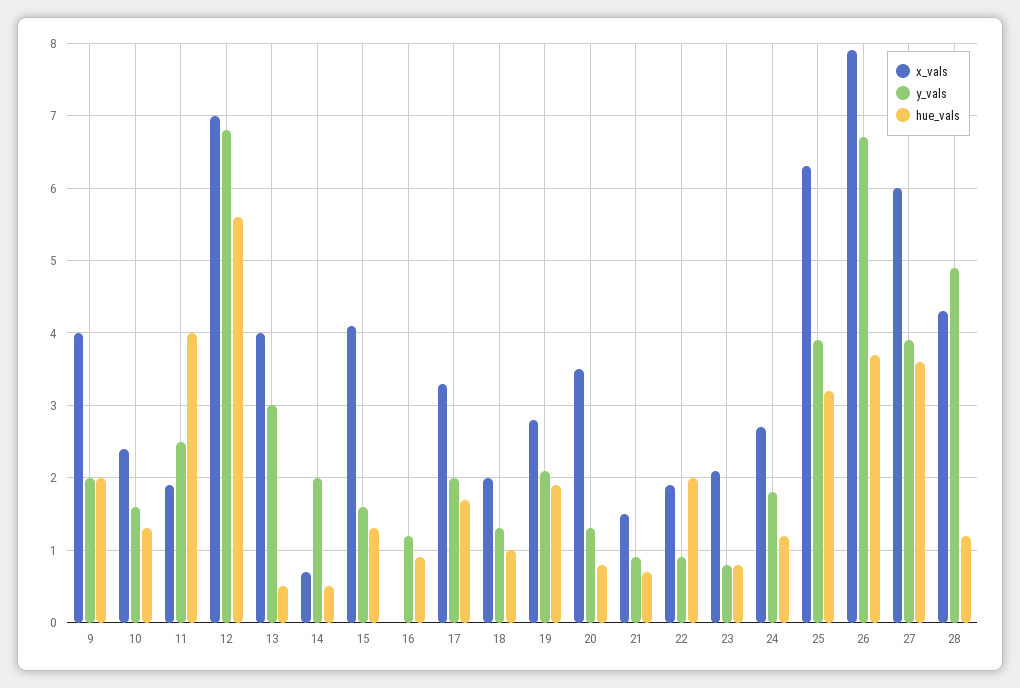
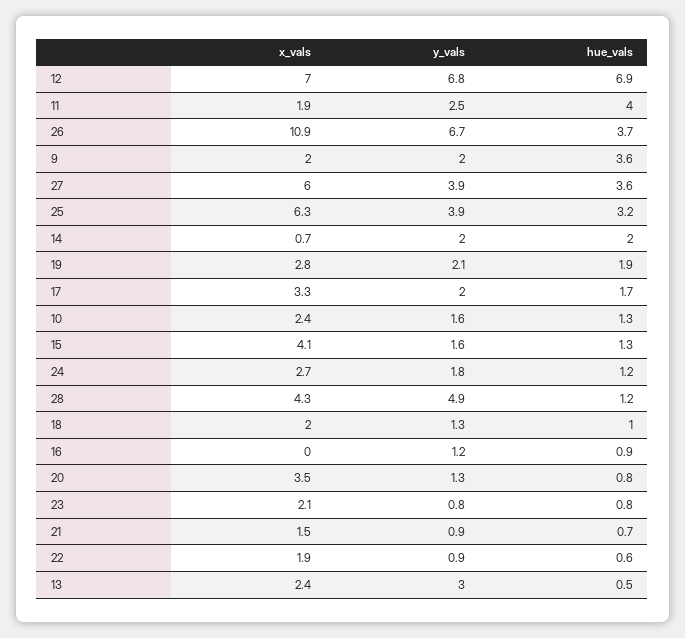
x_vals, 9: 4 -> 2
hue_vals, 9: 2 -> 3.6
hue_vals, 12: 5.6 -> 6.9
x_vals, 13: 4 -> 2.4
hue_vals, 14: 0.5 -> 2
hue_vals, 22: 2 -> 0.6
x_vals, 26: 7.9 -> 10.9

